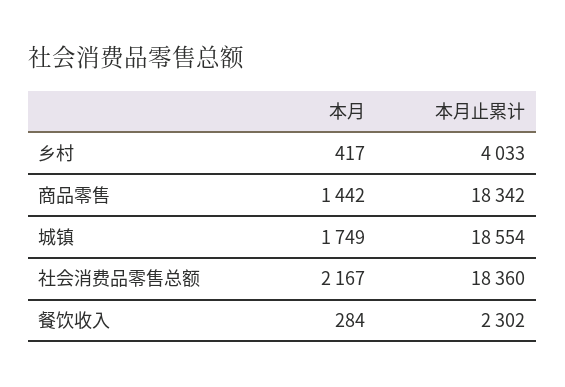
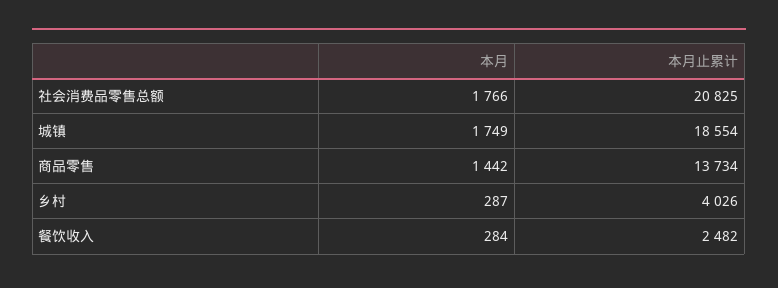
本月, 乡村: 417 -> 287
本月止累计, 乡村: 4033 -> 4026
本月止累计, 商品零售: 18342 -> 13734
本月, 社会消费品零售总额: 2167 -> 1766
本月止累计, 社会消费品零售总额: 18360 -> 20825
本月止累计, 餐饮收入: 2302 -> 2482

